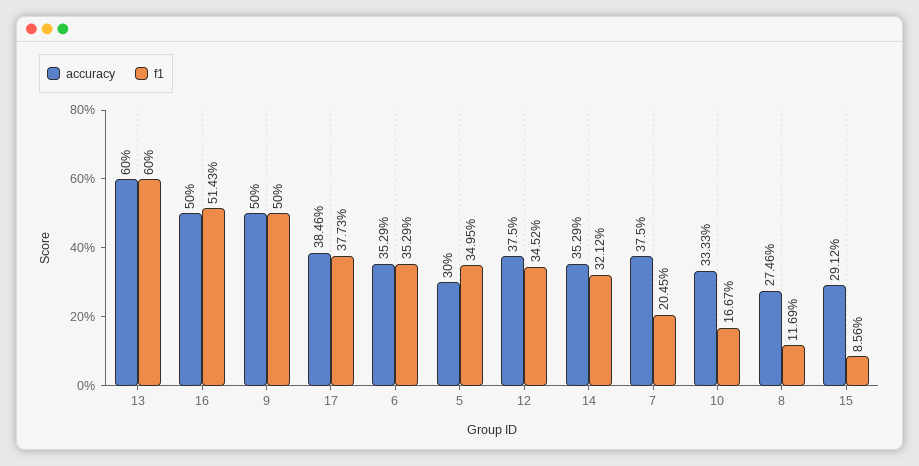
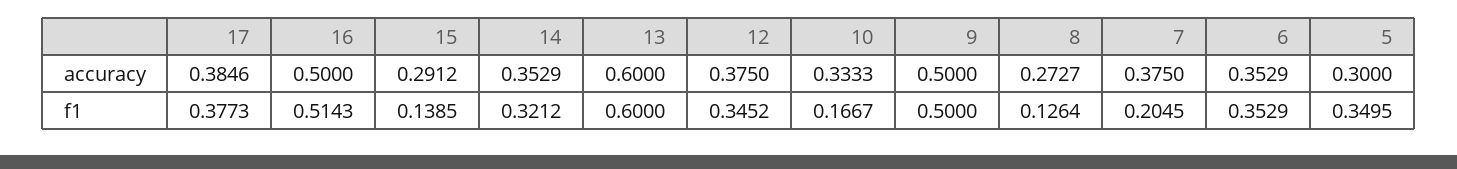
accuracy, 8: 0.2746 -> 0.2727
f1, 8: 0.1169 -> 0.1264
f1, 15: 0.0856 -> 0.1385

